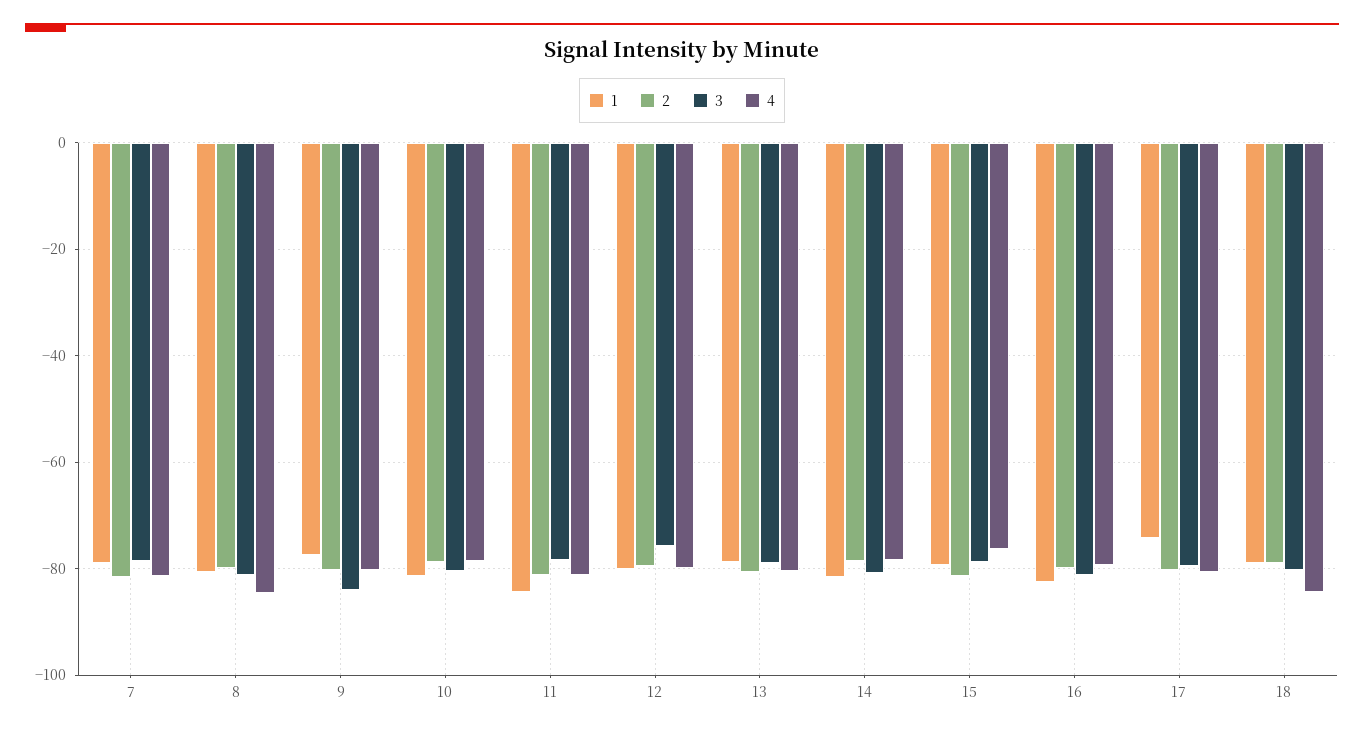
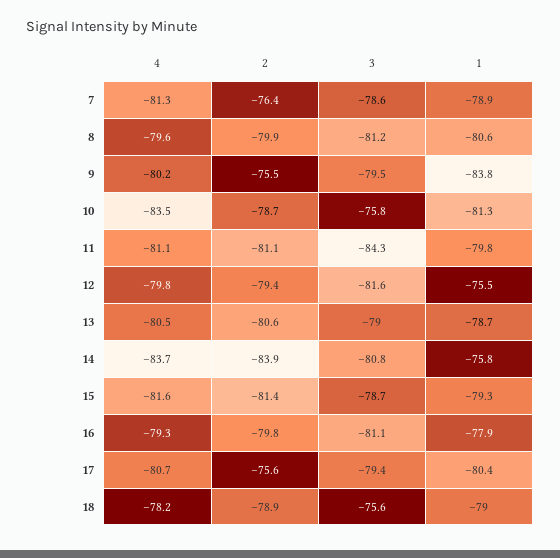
2, 7: -82 -> -76.4
4, 8: -84 -> -79.6
1, 9: -78 -> -83.8
2, 9: -80 -> -75.5
3, 9: -84 -> -79.5
3, 10: -80 -> -75.8
4, 10: -78 -> -83.5
1, 11: -84 -> -79.8
3, 11: -78 -> -84.3
1, 12: -80 -> -75.5
3, 12: -76 -> -81.6
1, 14: -82 -> -75.8
2, 14: -78 -> -83.9
4, 14: -78 -> -83.7
4, 15: -76 -> -81.6
1, 16: -82 -> -77.9
1, 17: -74 -> -80.4
2, 17: -80 -> -75.6
3, 18: -80 -> -75.6
4, 18: -84 -> -78.2

